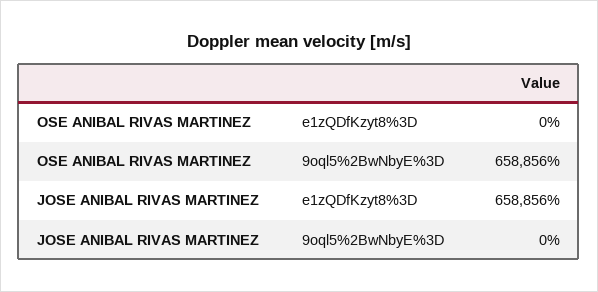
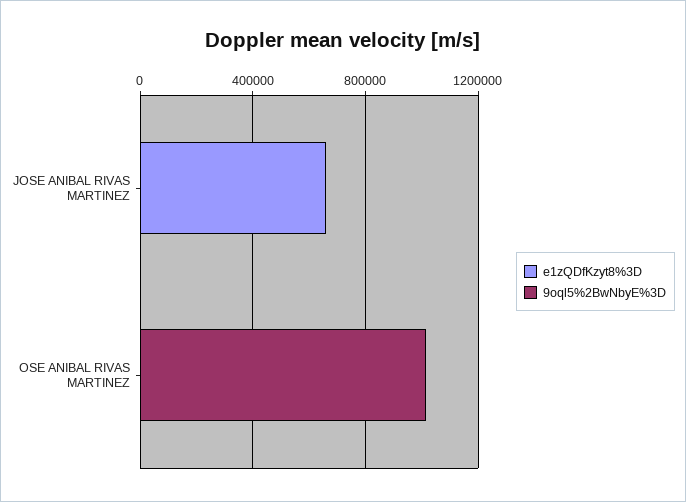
9oql5%2BwNbyE%3D, OSE ANIBAL RIVAS MARTINEZ: 658856 -> 1000000

